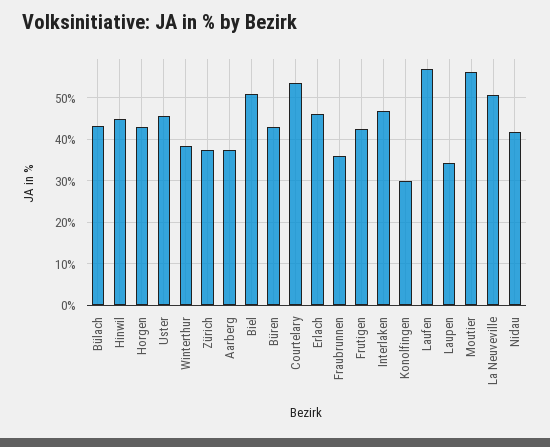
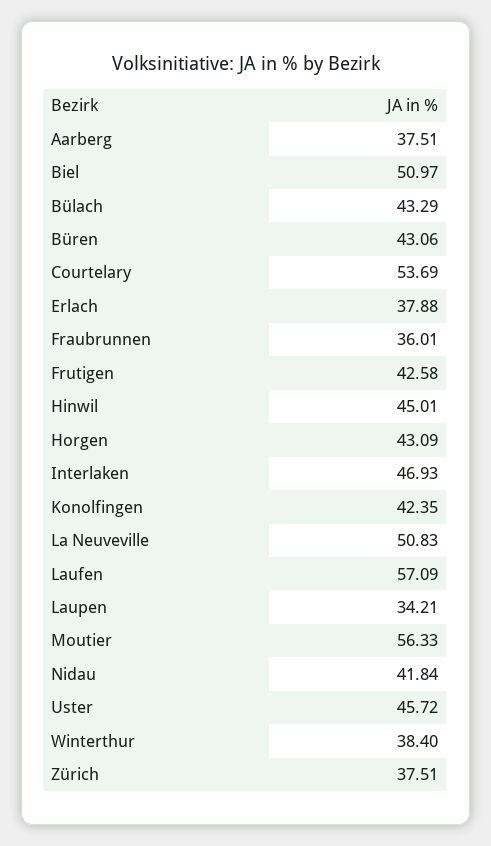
Erlach: 46 -> 37.88
Konolfingen: 30 -> 42.35

